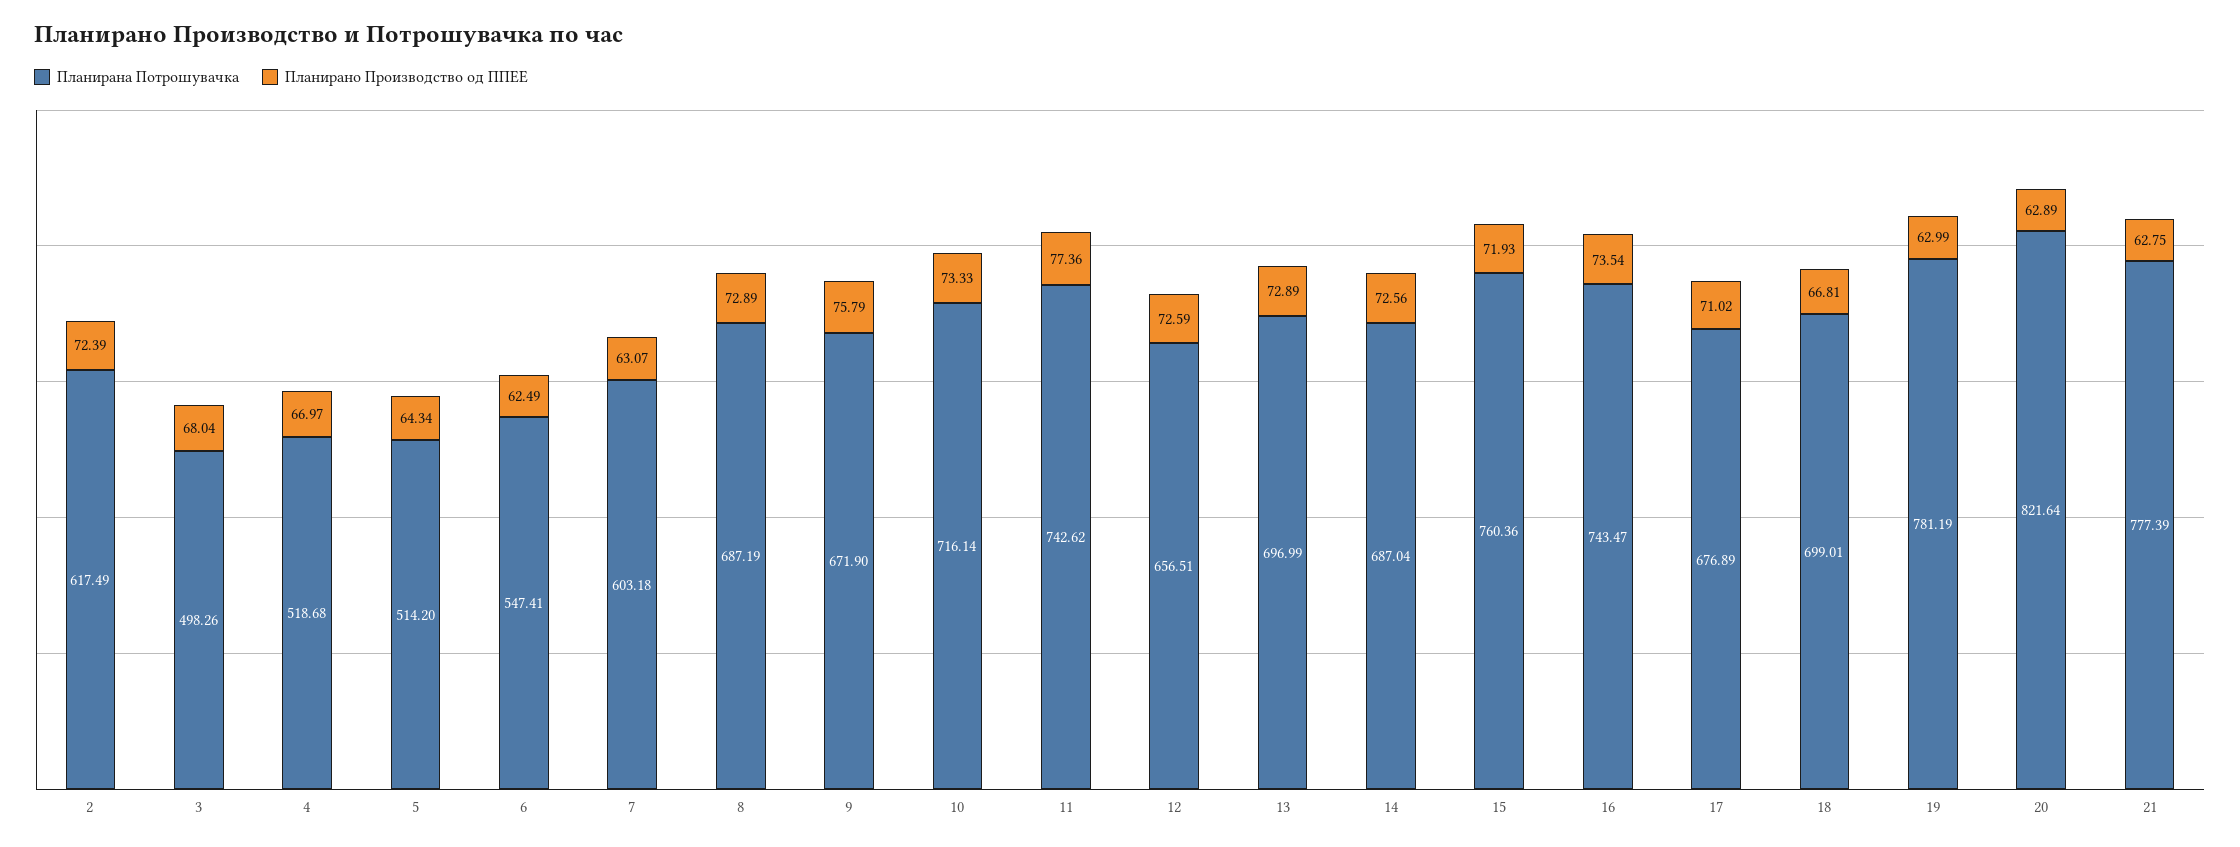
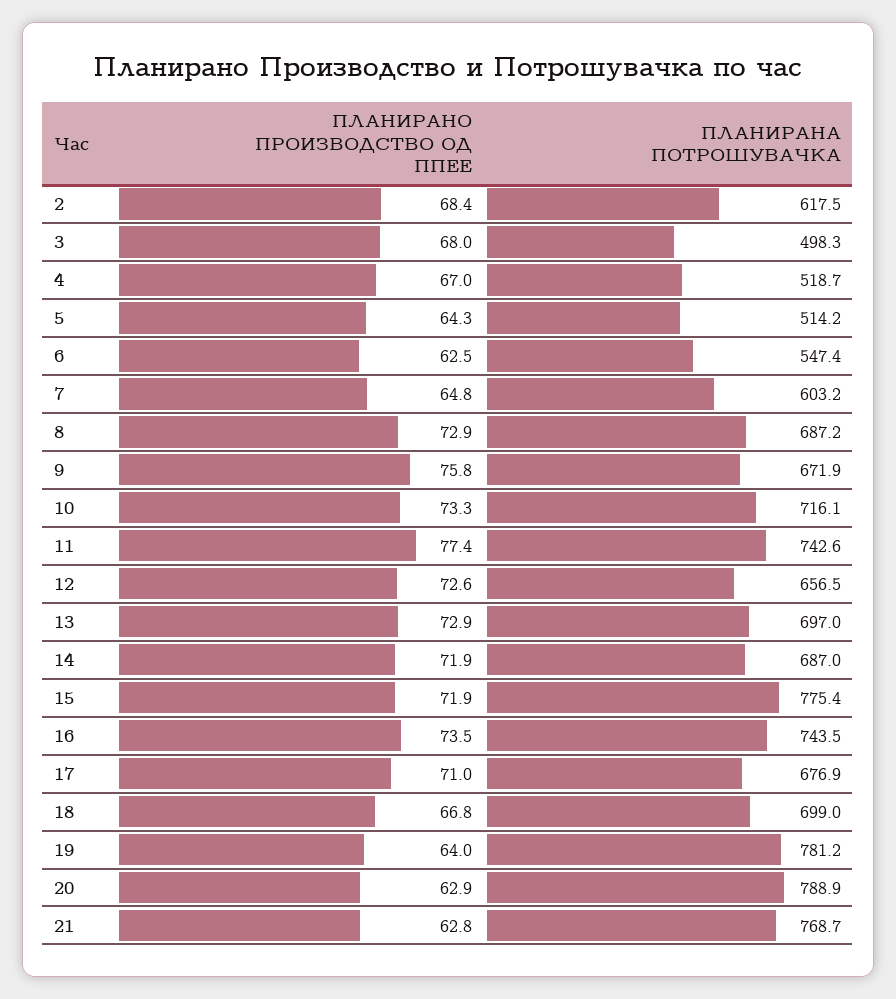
Планирано Производство од ППЕЕ, 2: 72.39 -> 68.4
Планирано Производство од ППЕЕ, 7: 63.07 -> 64.8
Планирано Производство од ППЕЕ, 14: 72.56 -> 71.9
Планирана Потрошувачка, 15: 760.36 -> 775.4
Планирано Производство од ППЕЕ, 19: 62.99 -> 64
Планирана Потрошувачка, 20: 821.64 -> 788.9
Планирана Потрошувачка, 21: 777.39 -> 768.7

